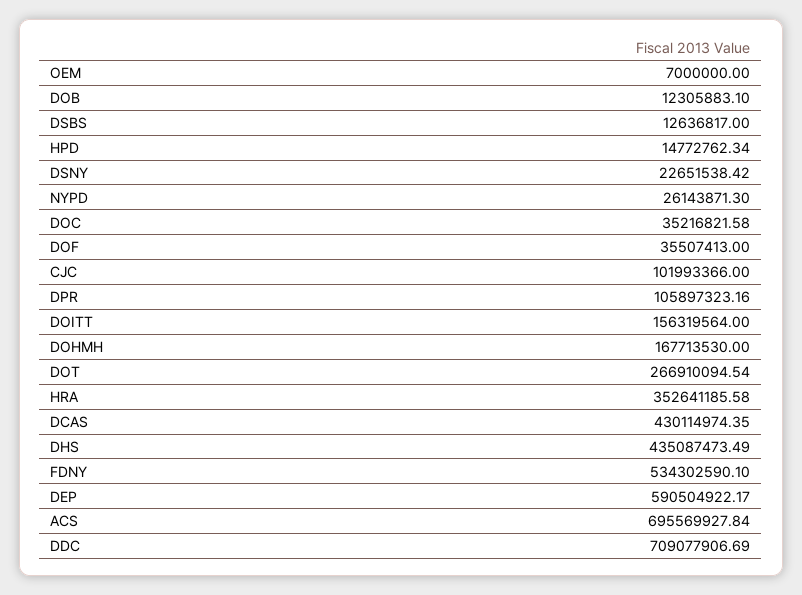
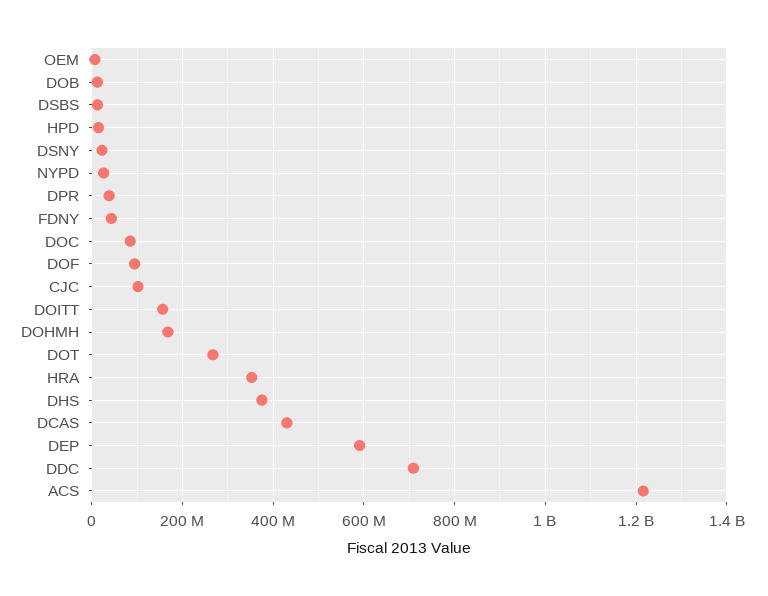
DOC: 35216821.58 -> 80000000
DOF: 35507413 -> 100000000
DPR: 105897323.16 -> 40000000
DHS: 435087473.49 -> 380000000
FDNY: 534302590.1 -> 40000000
ACS: 695569927.84 -> 1220000000

